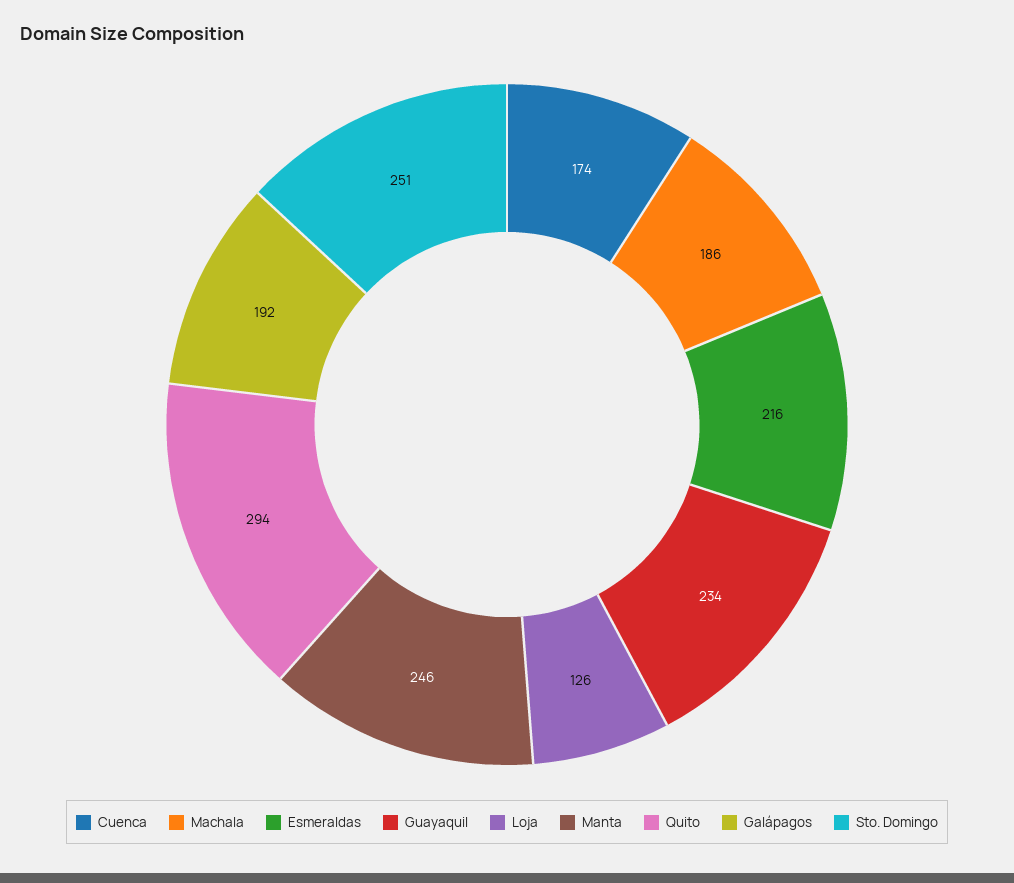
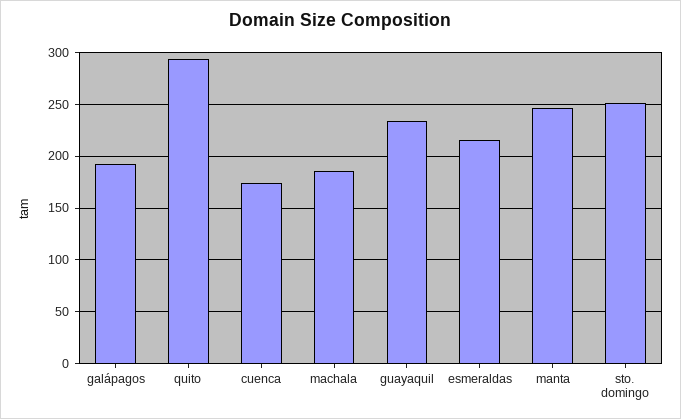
Loja: 126 -> none

